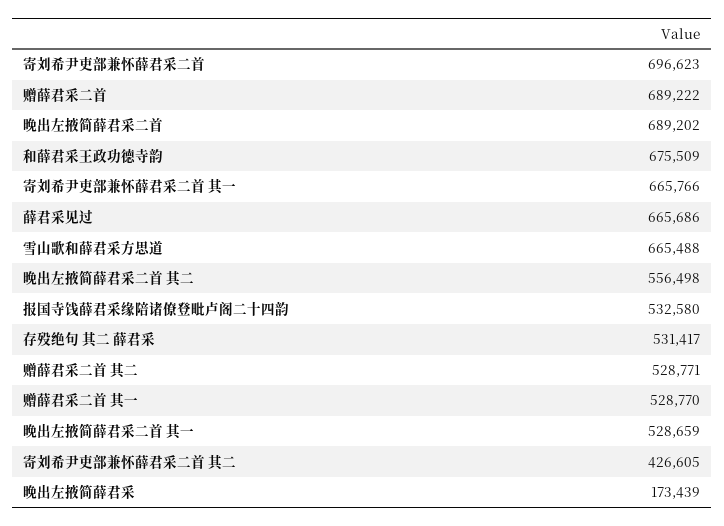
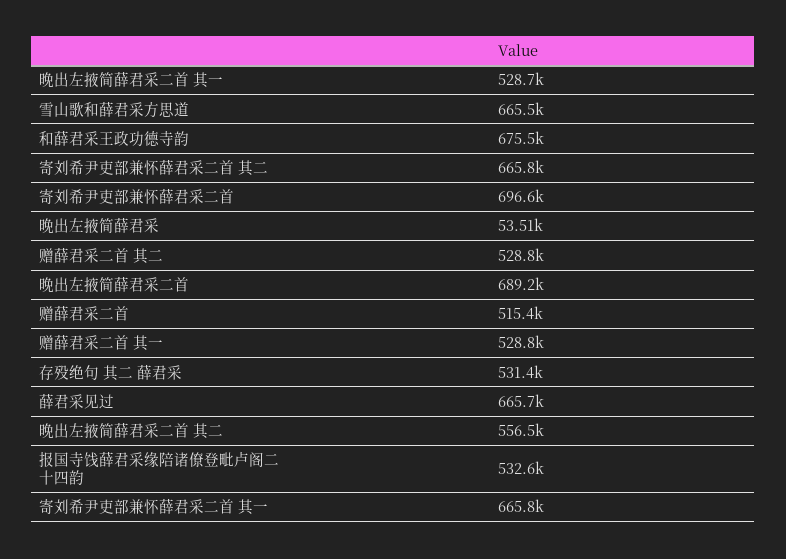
赠薛君采二首: 689222 -> 515400
寄刘希尹吏部兼怀薛君采二首 其二: 426605 -> 665800
晚出左掖简薛君采: 173439 -> 53510

